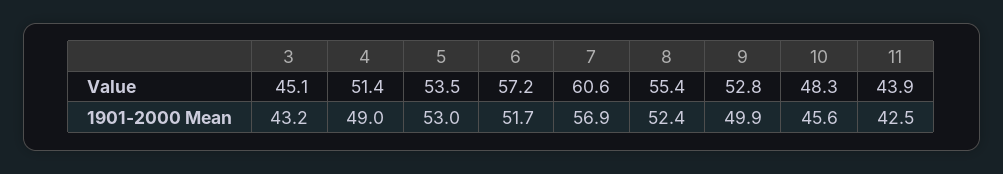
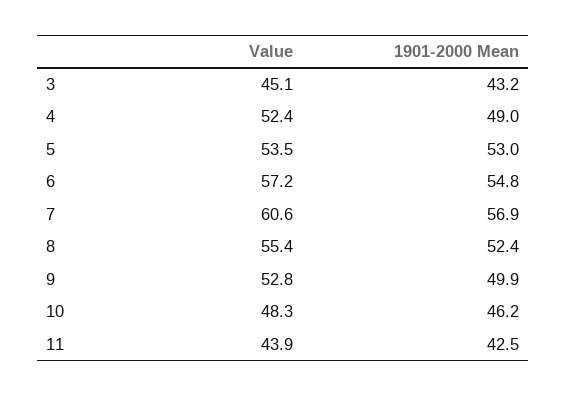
4, Value: 51.4 -> 52.4
6, 1901-2000 Mean: 51.7 -> 54.8
10, 1901-2000 Mean: 45.6 -> 46.2

